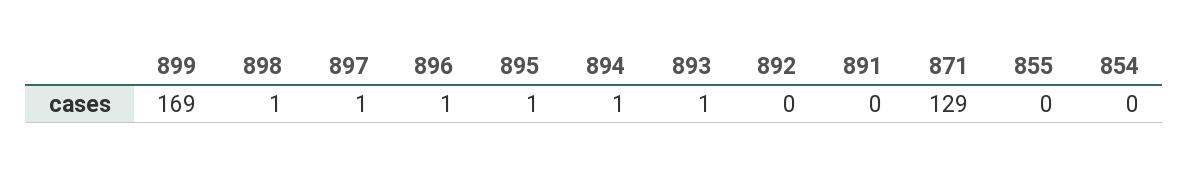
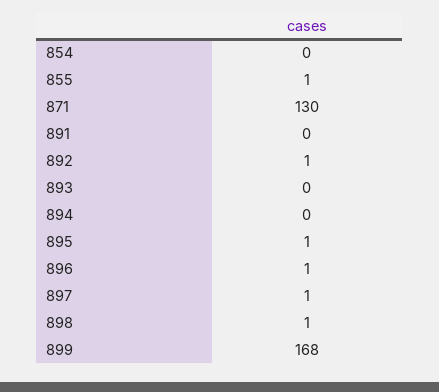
899: 169 -> 168
894: 1 -> 0
893: 1 -> 0
892: 0 -> 1
871: 129 -> 130
855: 0 -> 1

